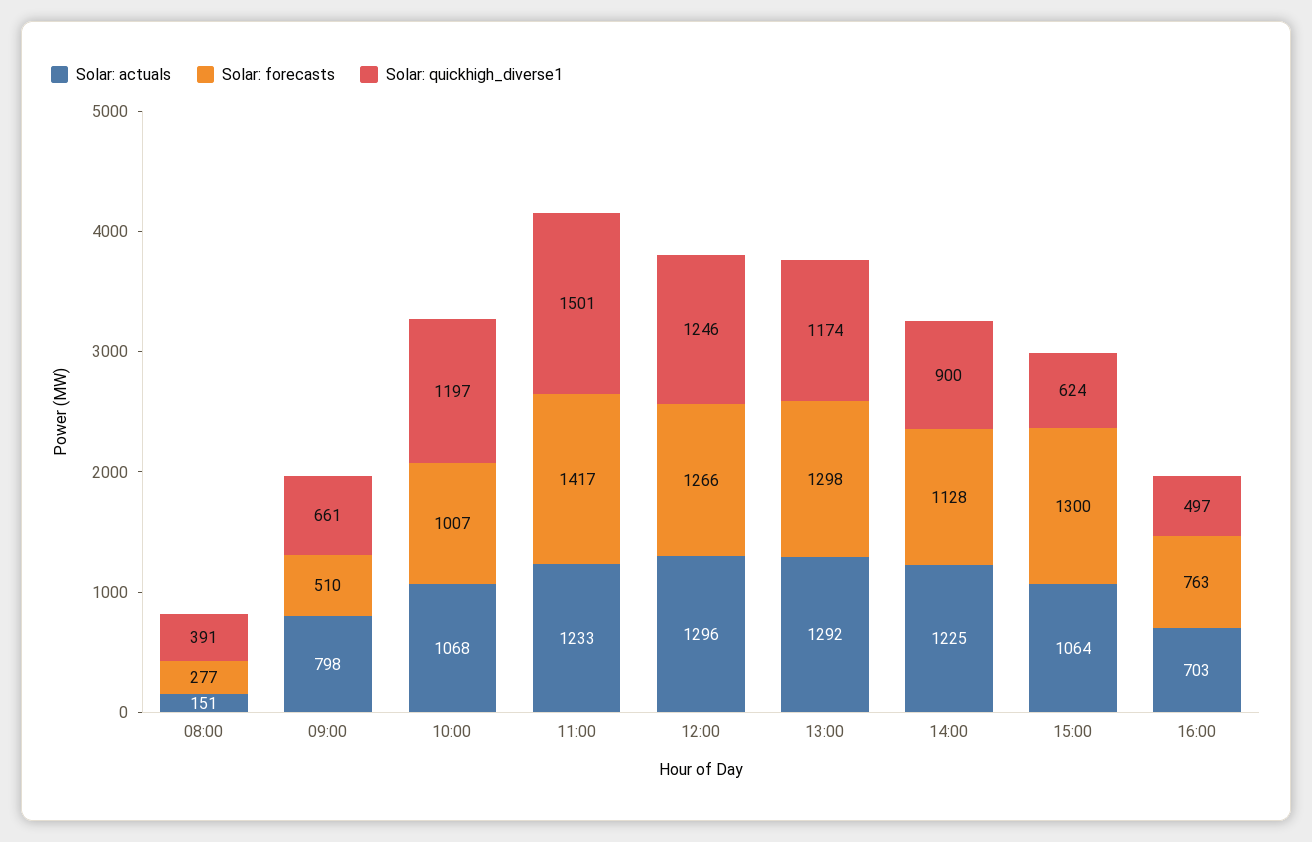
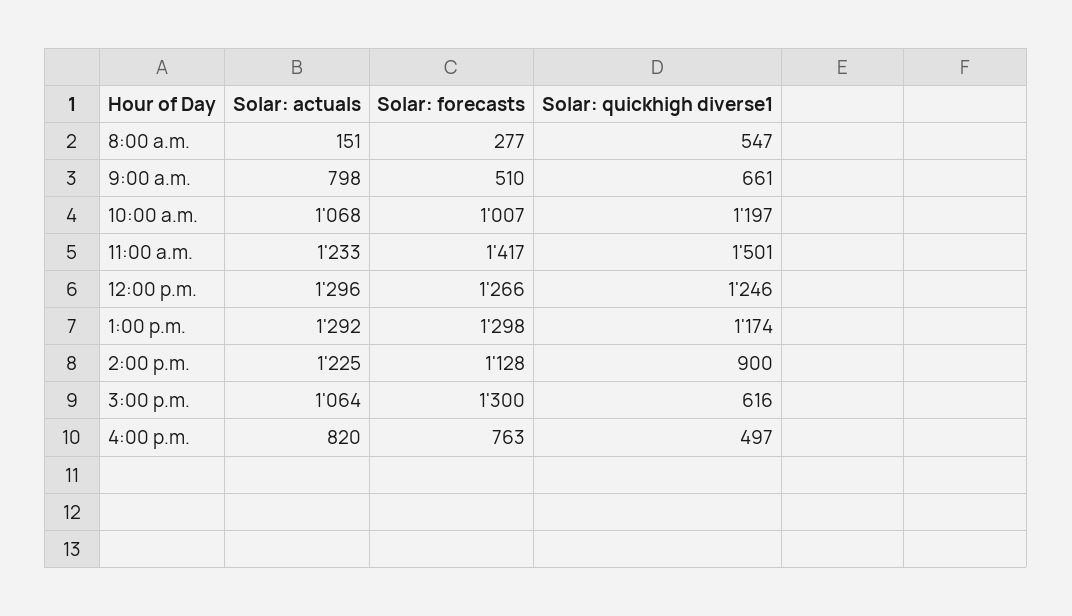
Solar: quickhigh_diverse1, 08:00: 391 -> 547
Solar: quickhigh_diverse1, 15:00: 624 -> 616
Solar: actuals, 16:00: 703 -> 820

